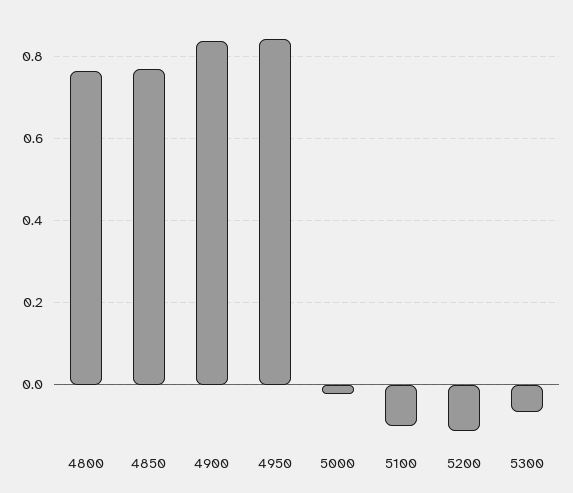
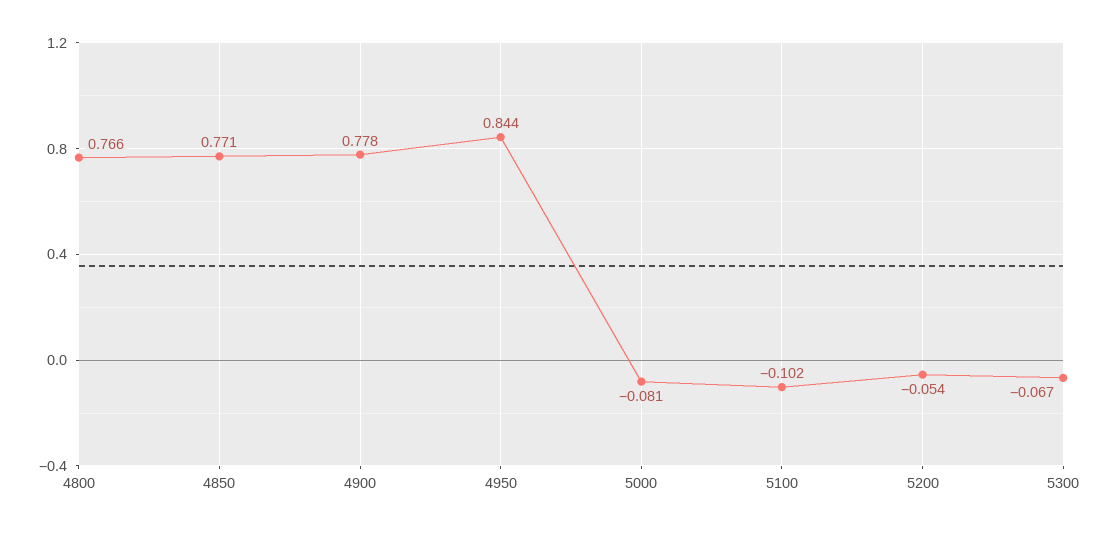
4900: 0.84 -> 0.778
5000: -0.02 -> -0.081
5200: -0.12 -> -0.054

